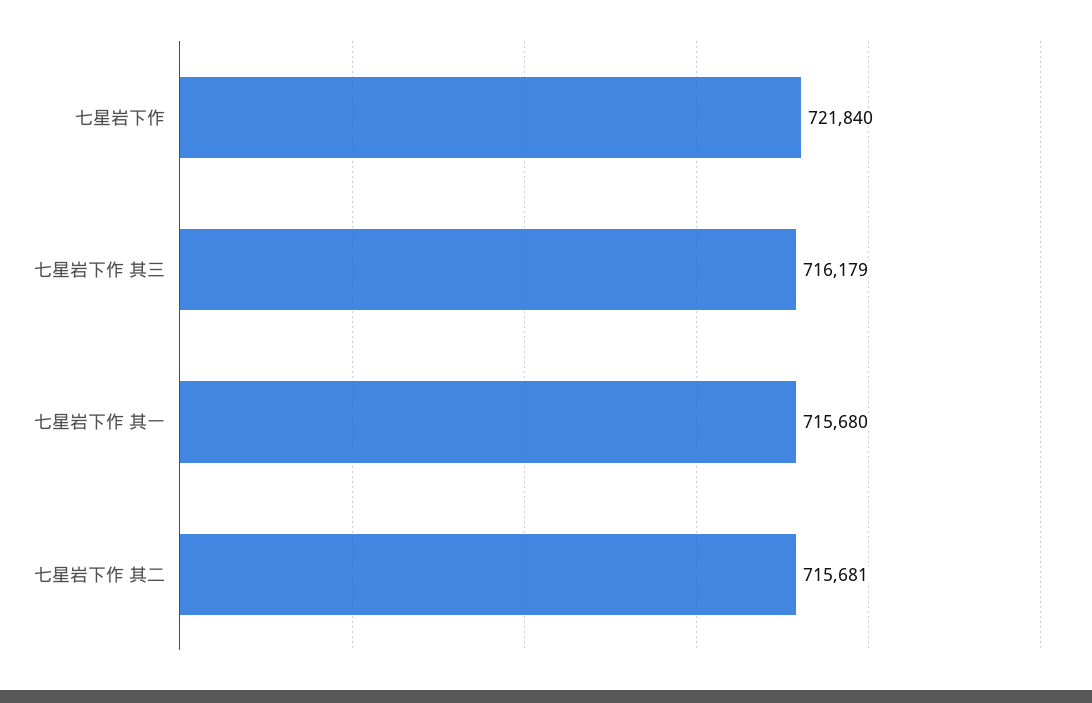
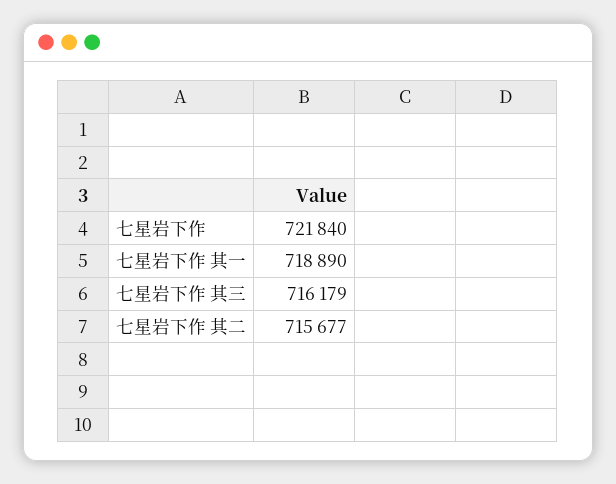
七星岩下作 其一: 715680 -> 718890
七星岩下作 其二: 715681 -> 715677

